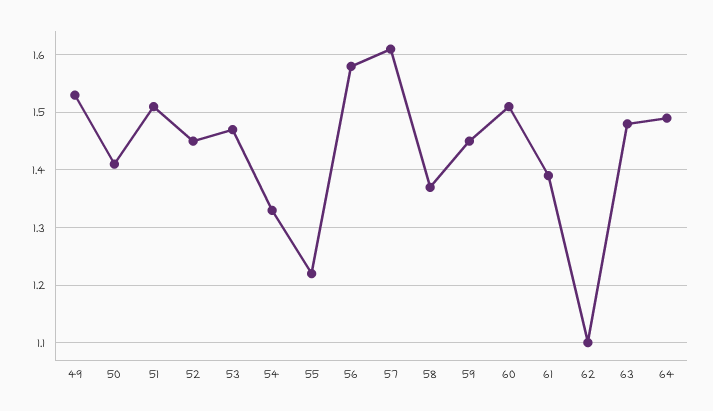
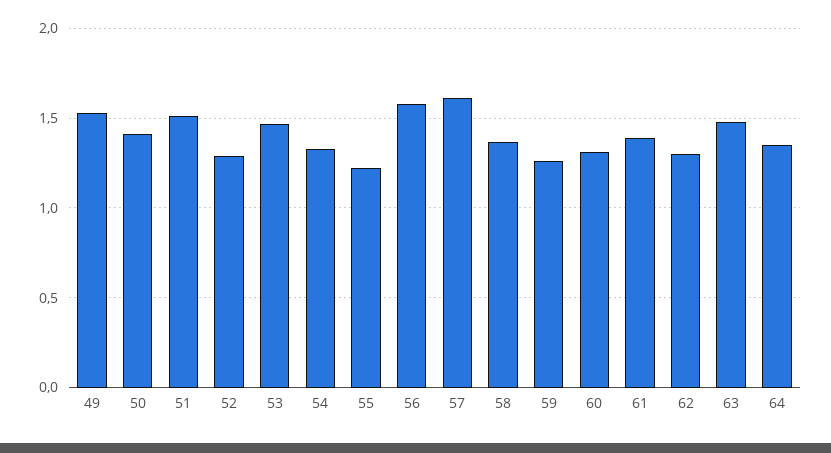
52: 1.45 -> 1.3
59: 1.45 -> 1.25
60: 1.5 -> 1.3
62: 1.1 -> 1.3
64: 1.5 -> 1.35

